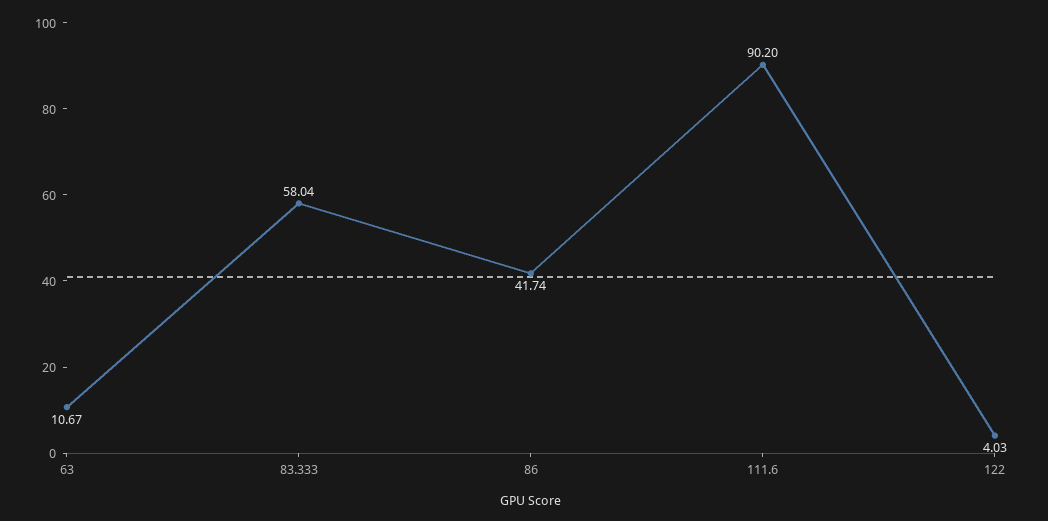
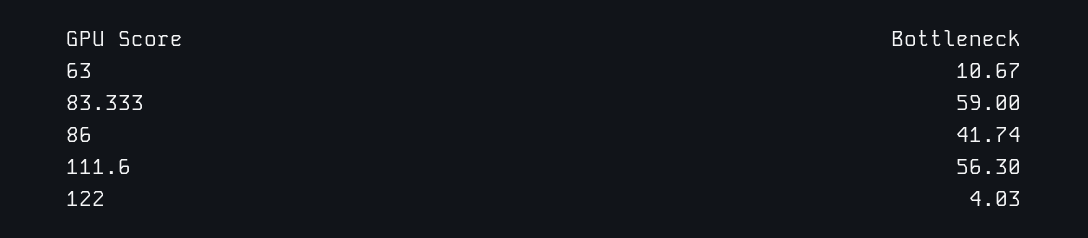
83.333: 58.04 -> 59
111.6: 90.2 -> 56.3

